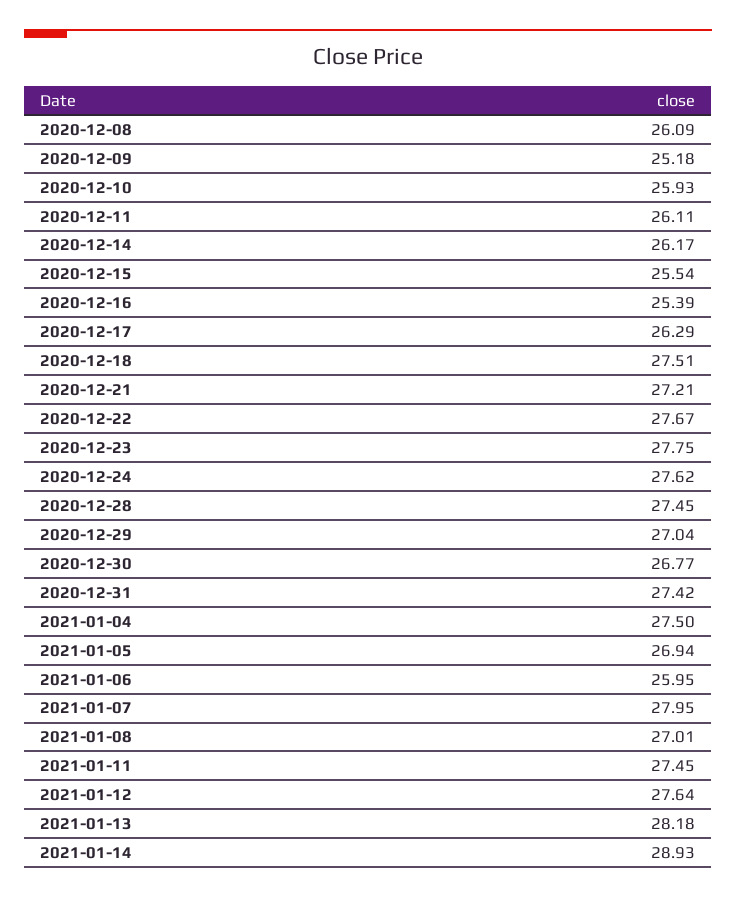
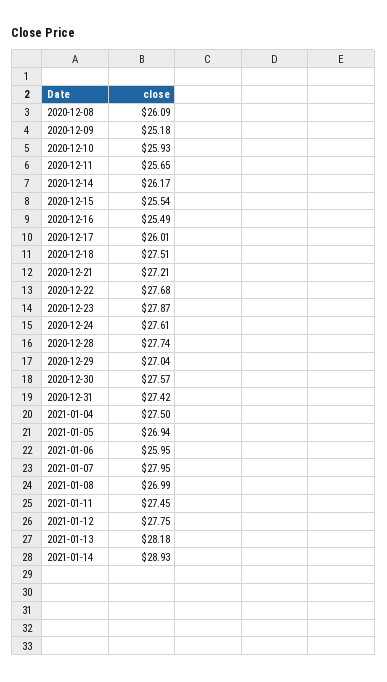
2020-12-11: 26.11 -> 25.65
2020-12-16: 25.39 -> 25.49
2020-12-17: 26.29 -> 26.01
2020-12-22: 27.67 -> 27.68
2020-12-23: 27.75 -> 27.87
2020-12-24: 27.62 -> 27.61
2020-12-28: 27.45 -> 27.74
2020-12-30: 26.77 -> 27.57
2021-01-08: 27.01 -> 26.99
2021-01-12: 27.64 -> 27.75

